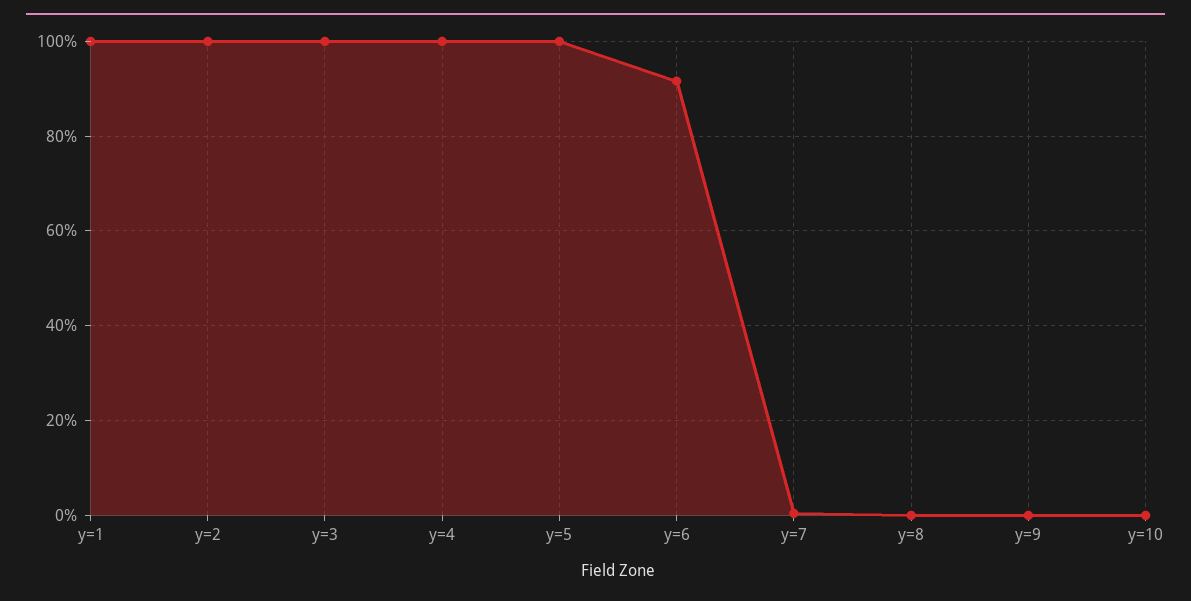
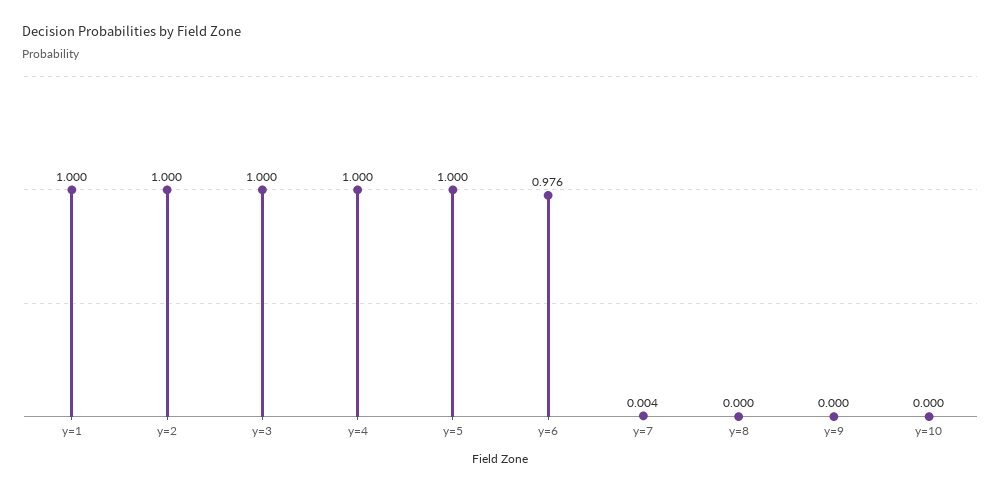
y=6: 0.92 -> 0.976

